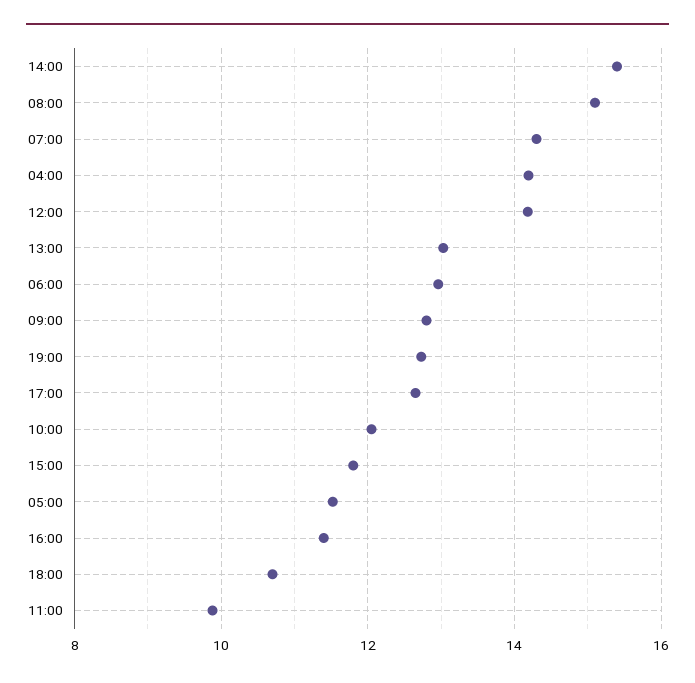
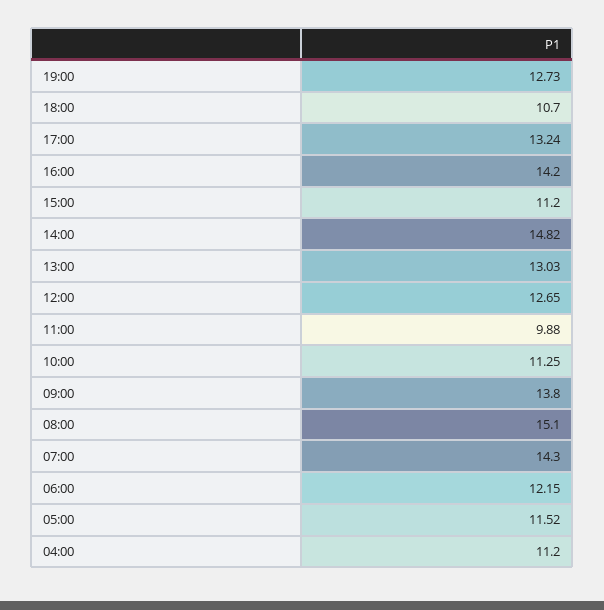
14:00: 15.4 -> 14.82
04:00: 14.2 -> 11.2
12:00: 14.2 -> 12.65
06:00: 13 -> 12.15
09:00: 12.8 -> 13.8
17:00: 12.6 -> 13.24
10:00: 12 -> 11.25
15:00: 11.8 -> 11.2
16:00: 11.4 -> 14.2

